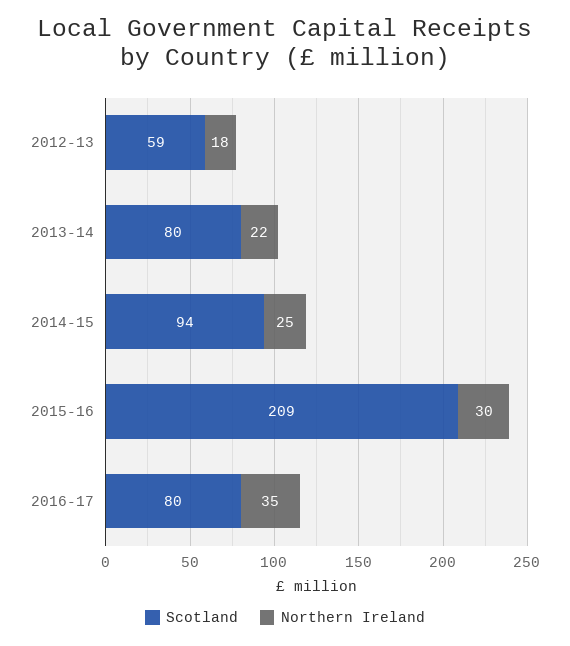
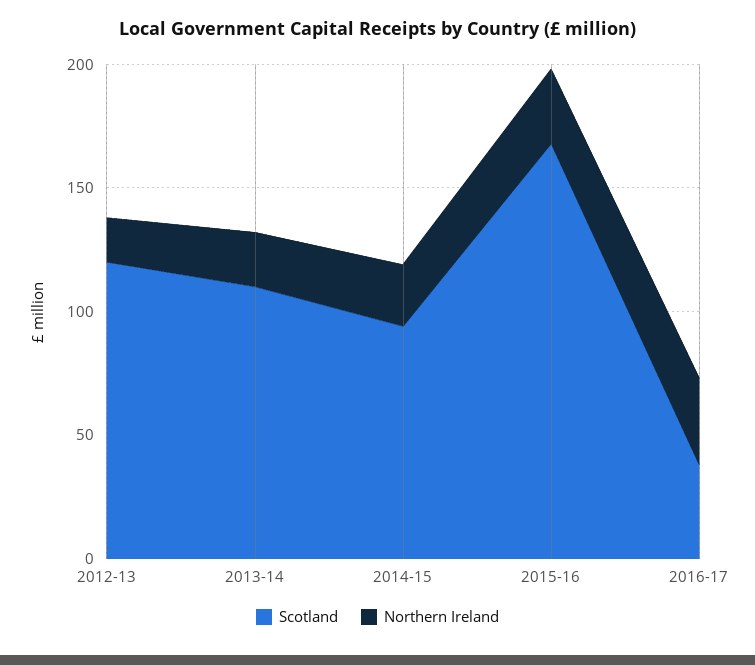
Scotland, 2012-13: 59 -> 120
Scotland, 2013-14: 80 -> 110
Scotland, 2015-16: 209 -> 170
Scotland, 2016-17: 80 -> 40

